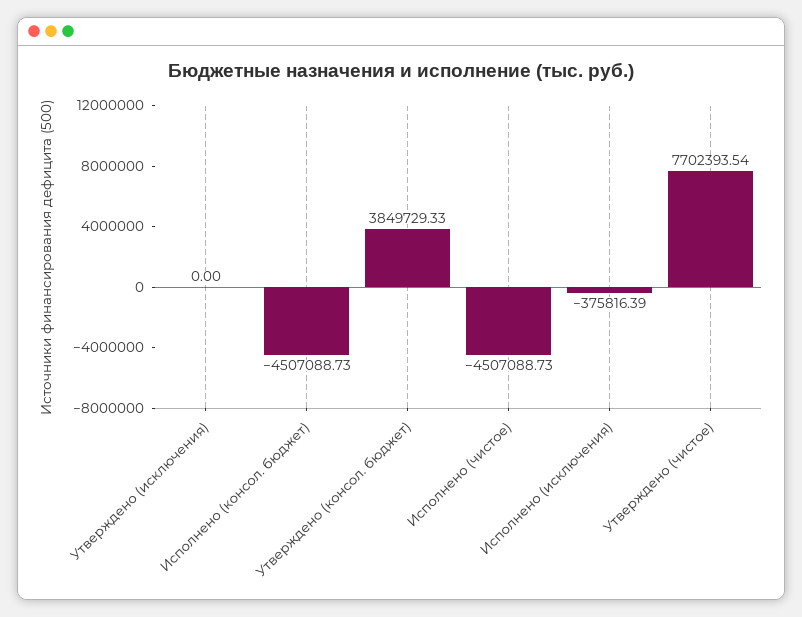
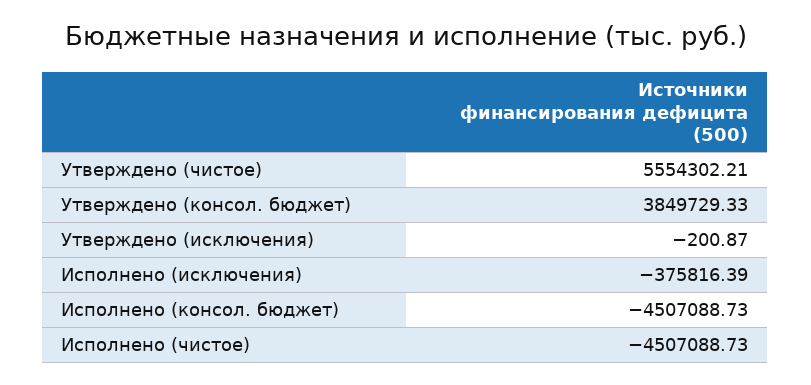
Утверждено (исключения): 0 -> -200.87
Утверждено (чистое): 7702393.54 -> 5554302.21

